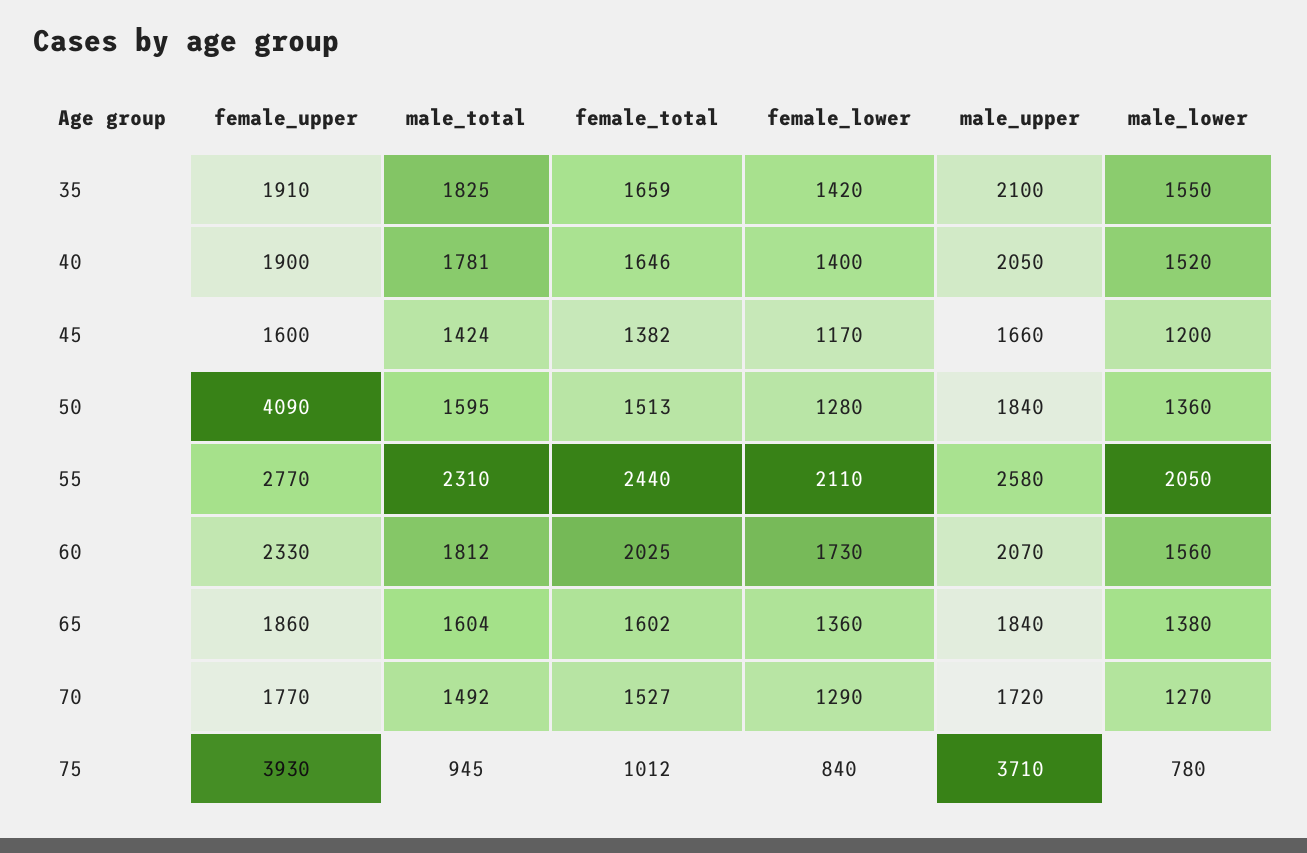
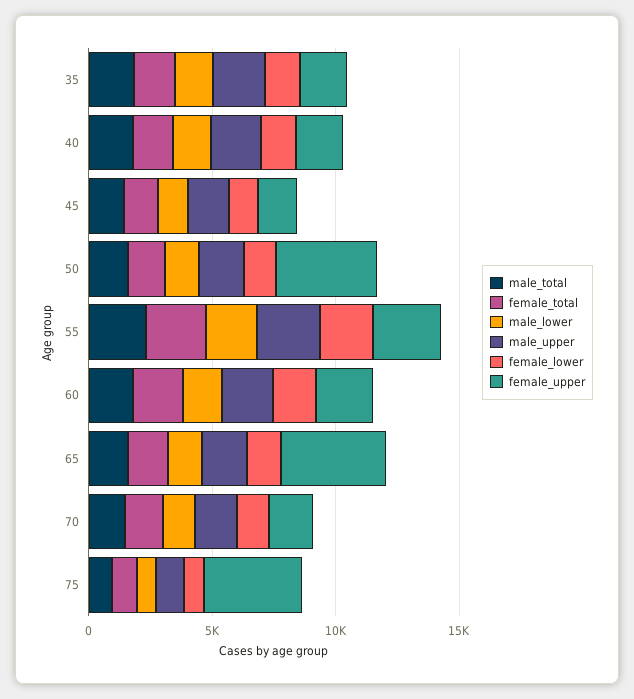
female_upper, 65: 1860 -> 4000
male_upper, 75: 3710 -> 1000

